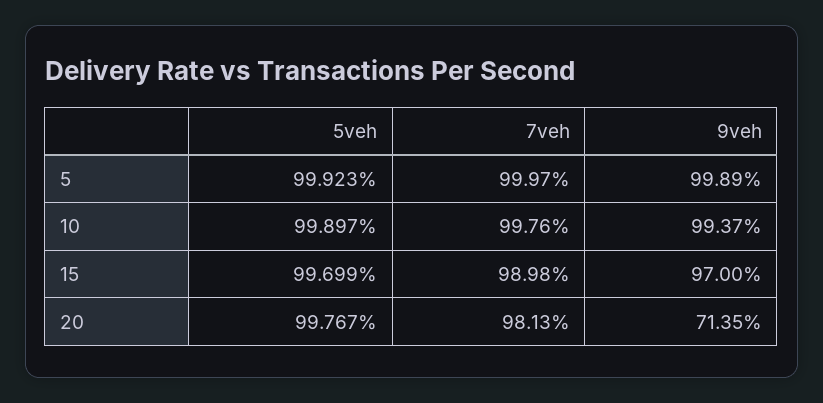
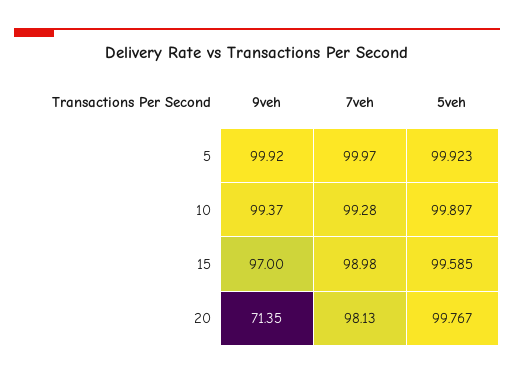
9veh, 5: 99.89 -> 99.92
7veh, 10: 99.76 -> 99.28
5veh, 15: 99.699 -> 99.585

